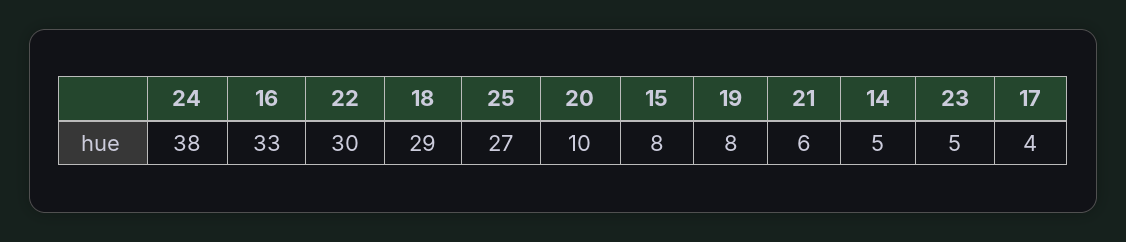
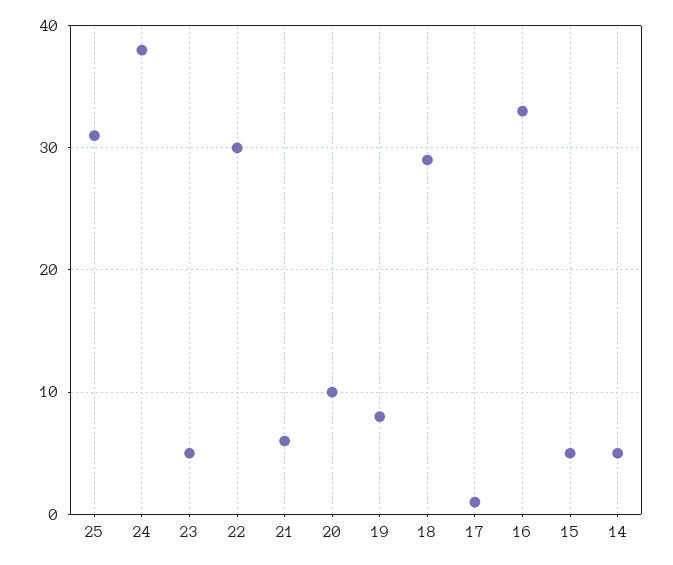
25: 27 -> 31
15: 8 -> 5
17: 4 -> 1

